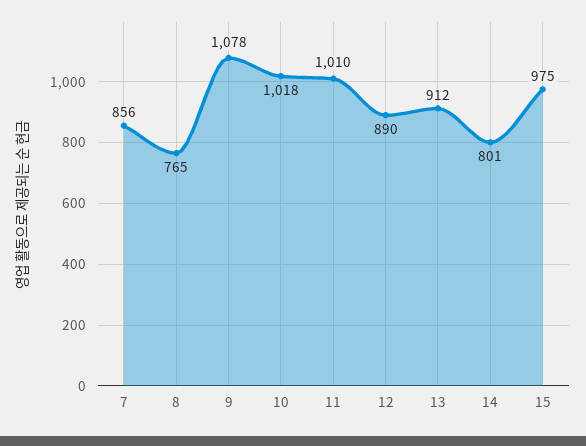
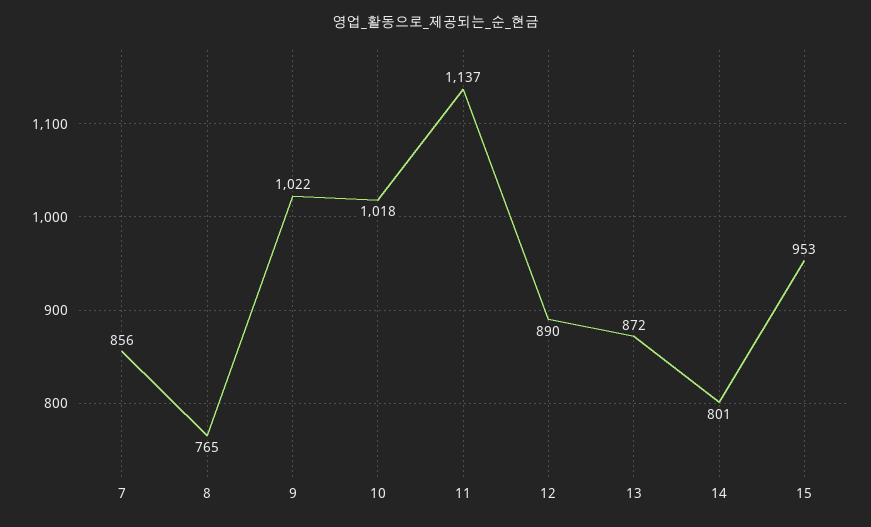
9: 1078 -> 1022
11: 1010 -> 1137
13: 912 -> 872
15: 975 -> 953

